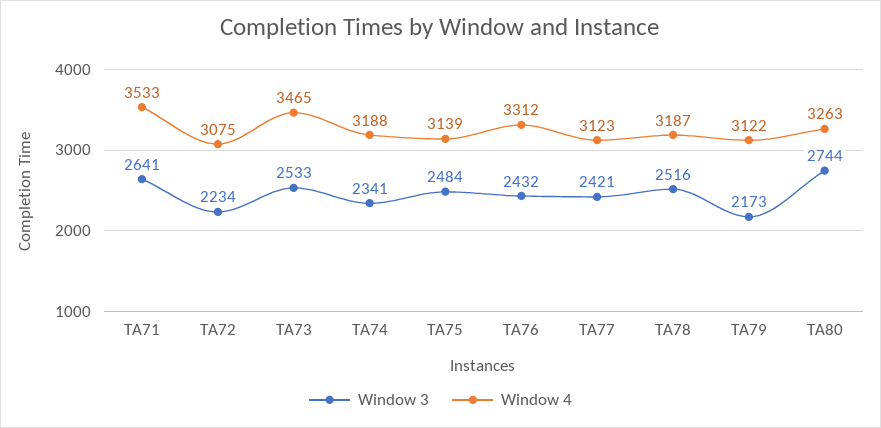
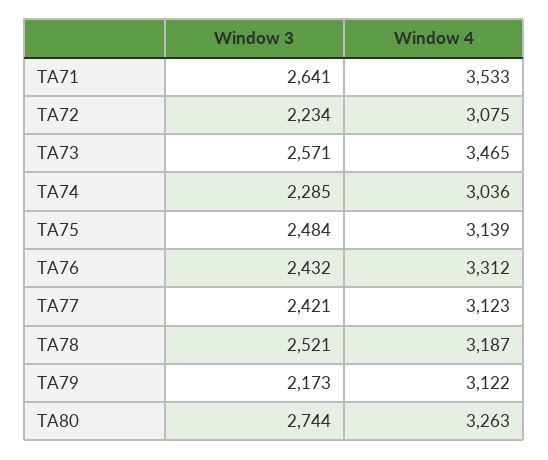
Window 3, TA73: 2533 -> 2571
Window 3, TA74: 2341 -> 2285
Window 4, TA74: 3188 -> 3036
Window 3, TA78: 2516 -> 2521

